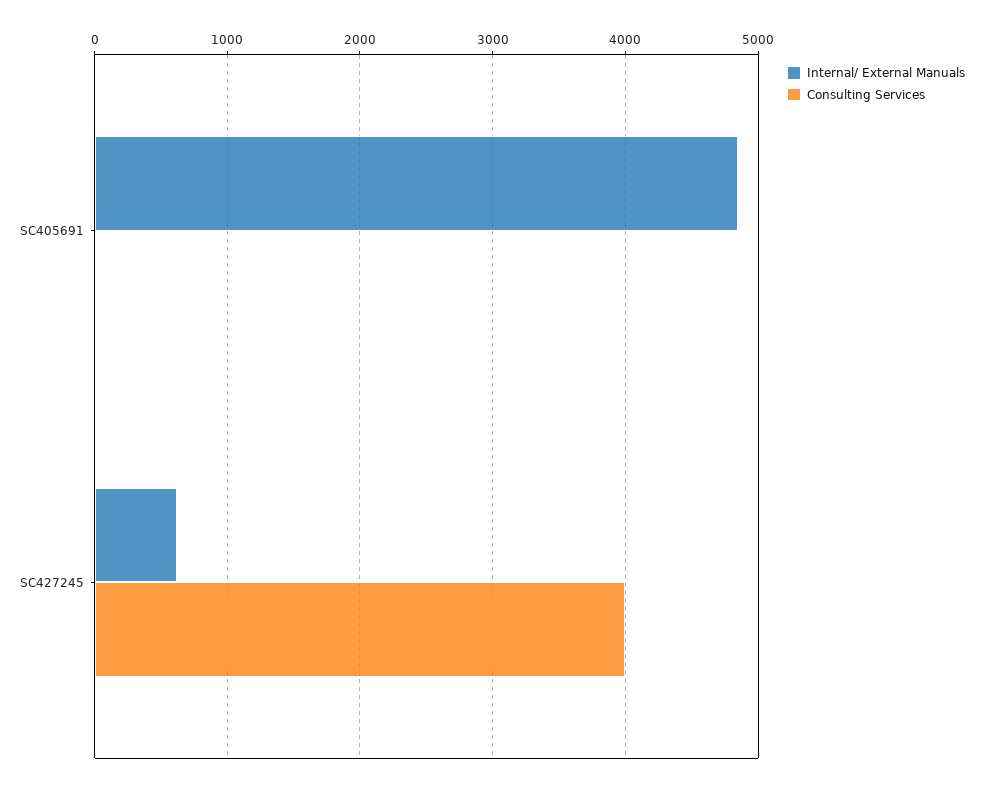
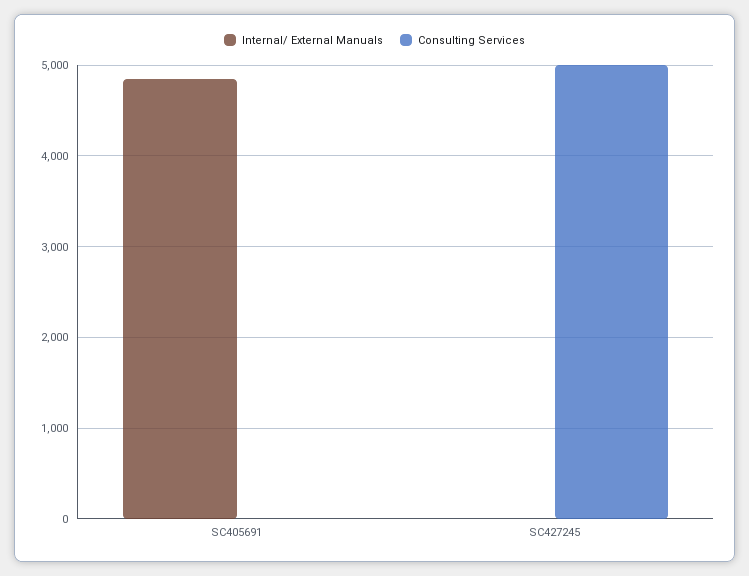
Internal/ External Manuals, SC427245: 600 -> 0
Consulting Services, SC427245: 4000 -> 5000

